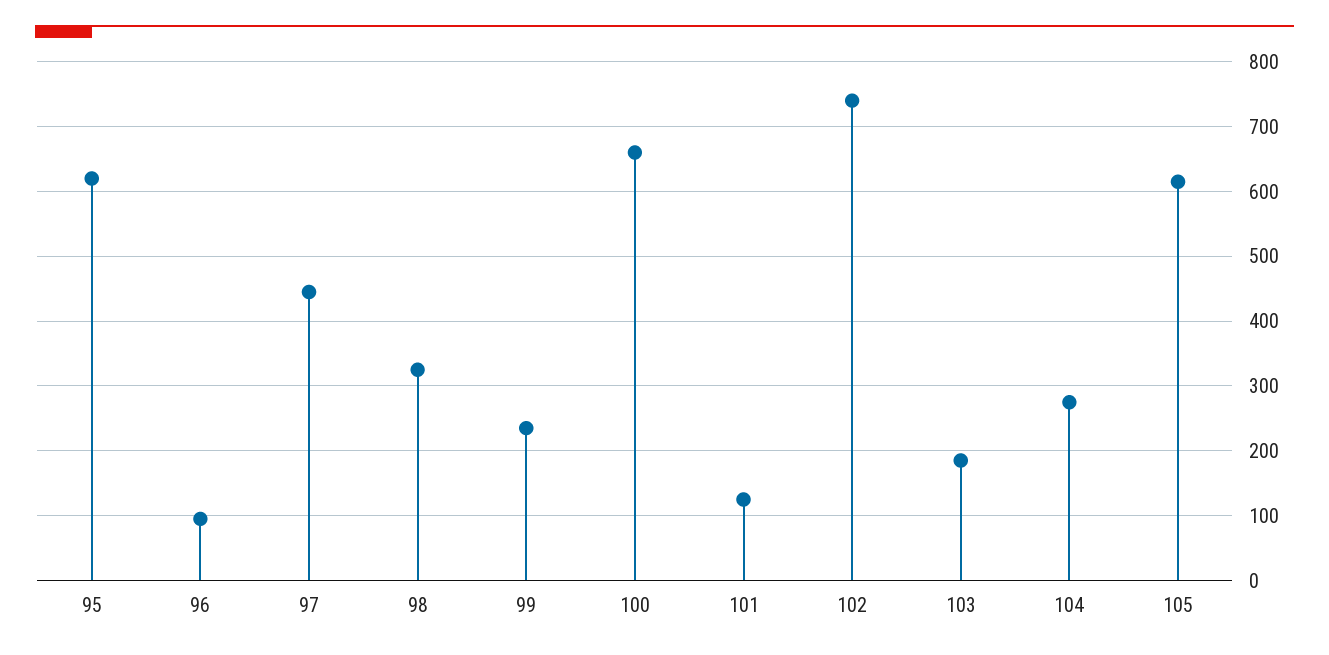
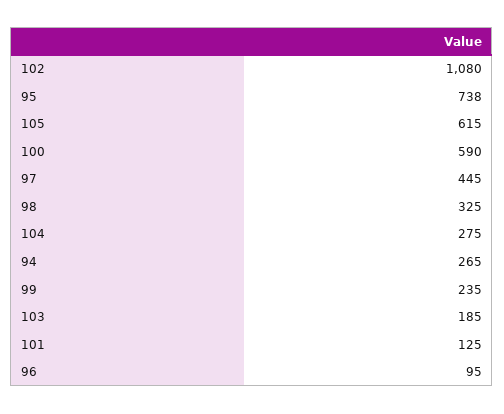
95: 620 -> 738
100: 660 -> 590
102: 740 -> 1080
94: none -> 265

